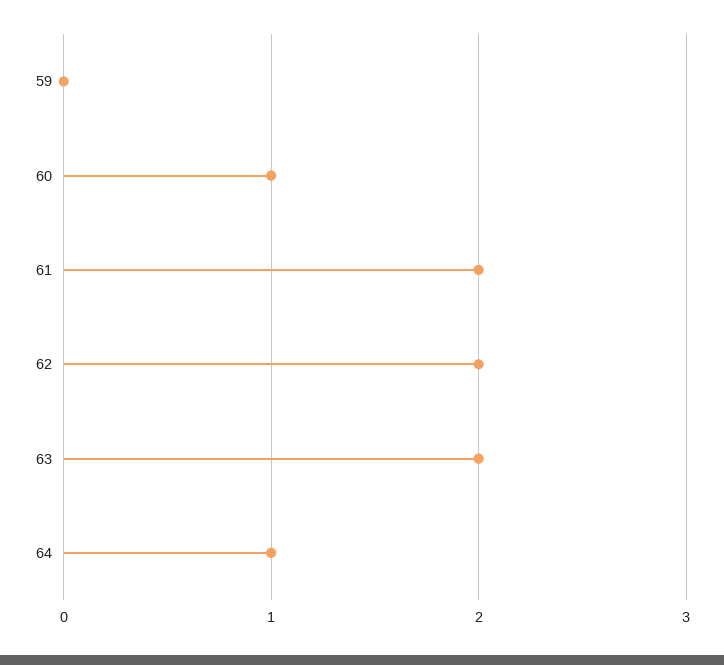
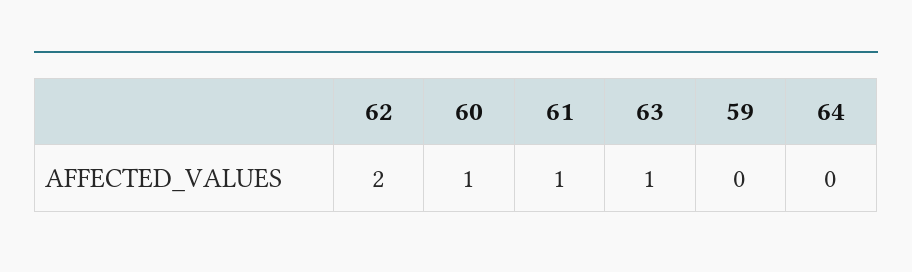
61: 2 -> 1
63: 2 -> 1
64: 1 -> 0

